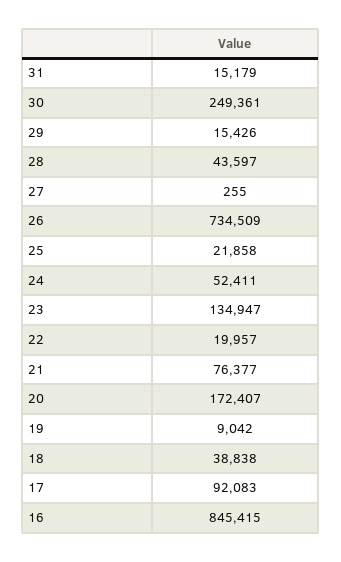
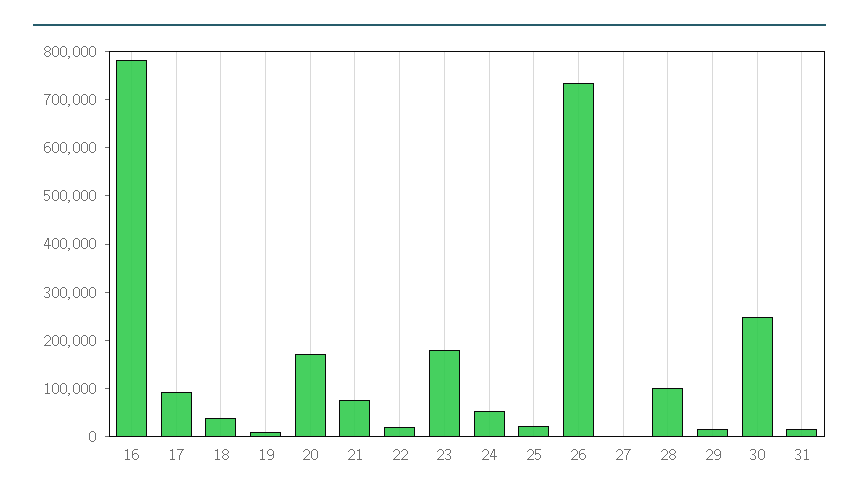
28: 43597 -> 100000
23: 134947 -> 180000
16: 845415 -> 780000

